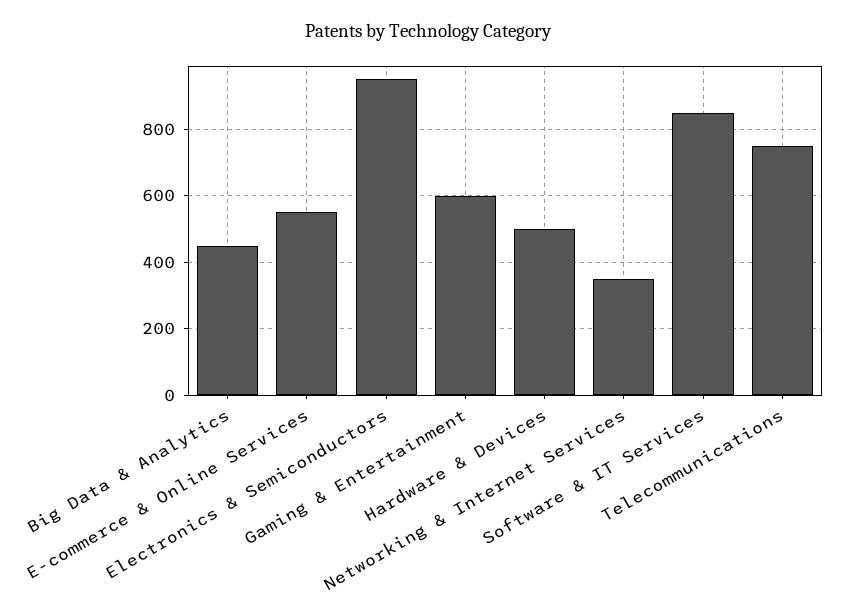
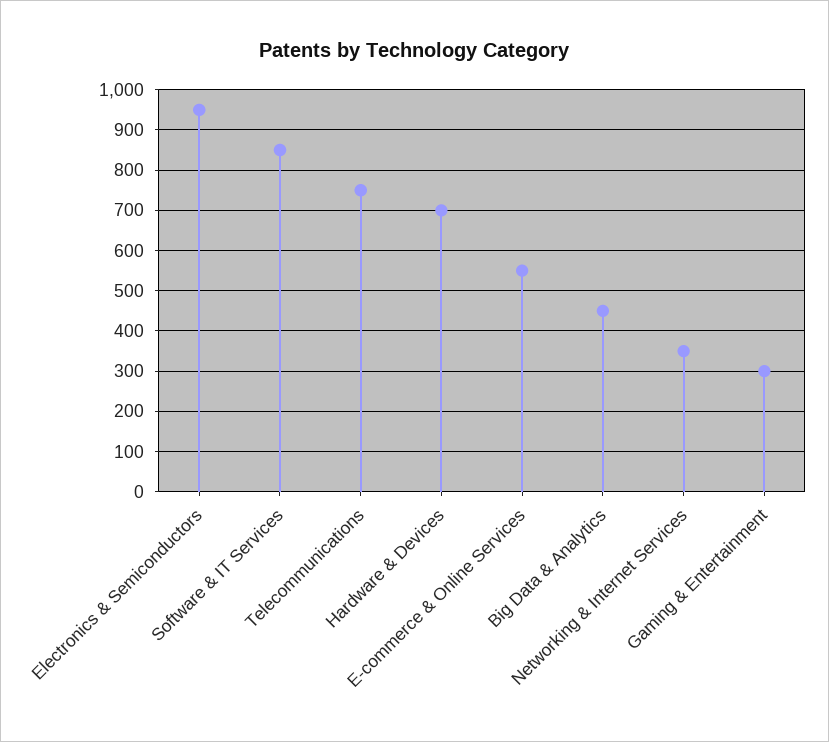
Gaming & Entertainment: 600 -> 300
Hardware & Devices: 500 -> 700

